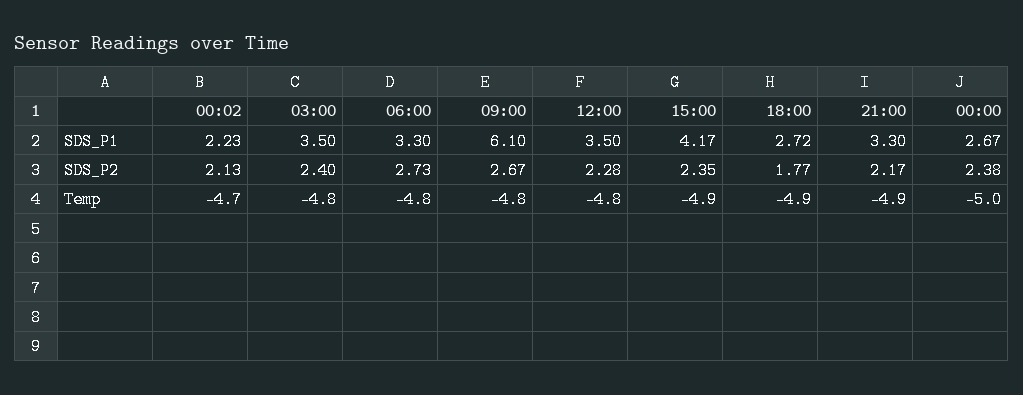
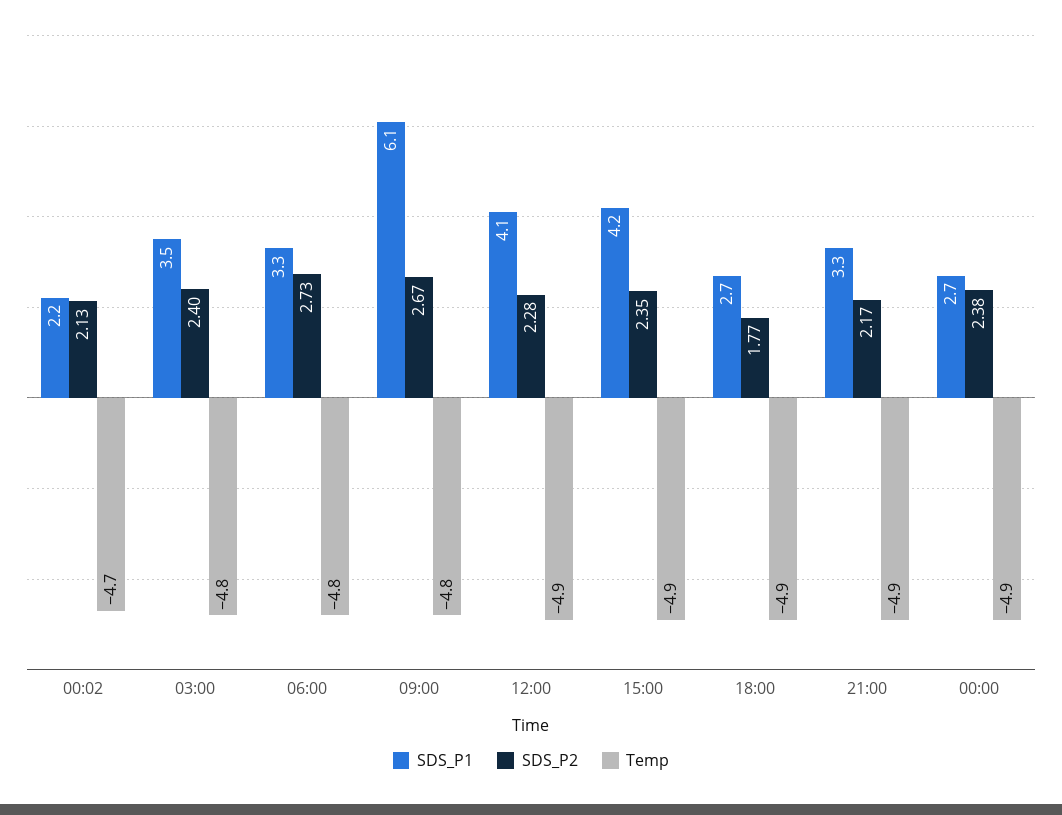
SDS_P1, 12:00: 3.5 -> 4.1
Temp, 12:00: -4.8 -> -4.9
Temp, 00:00: -5 -> -4.9

